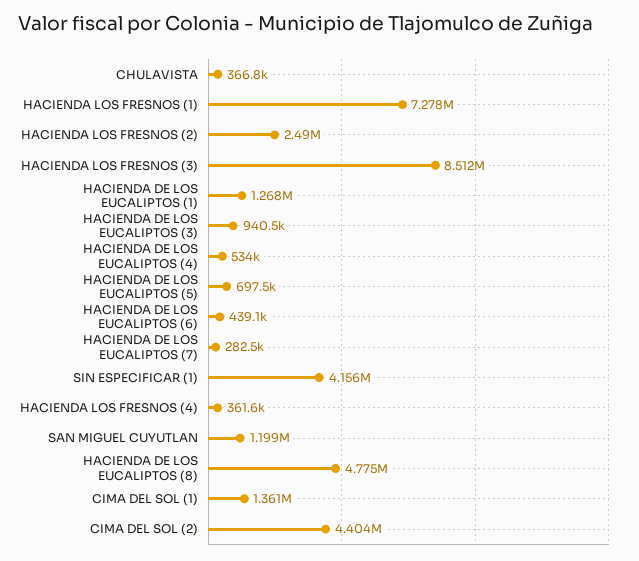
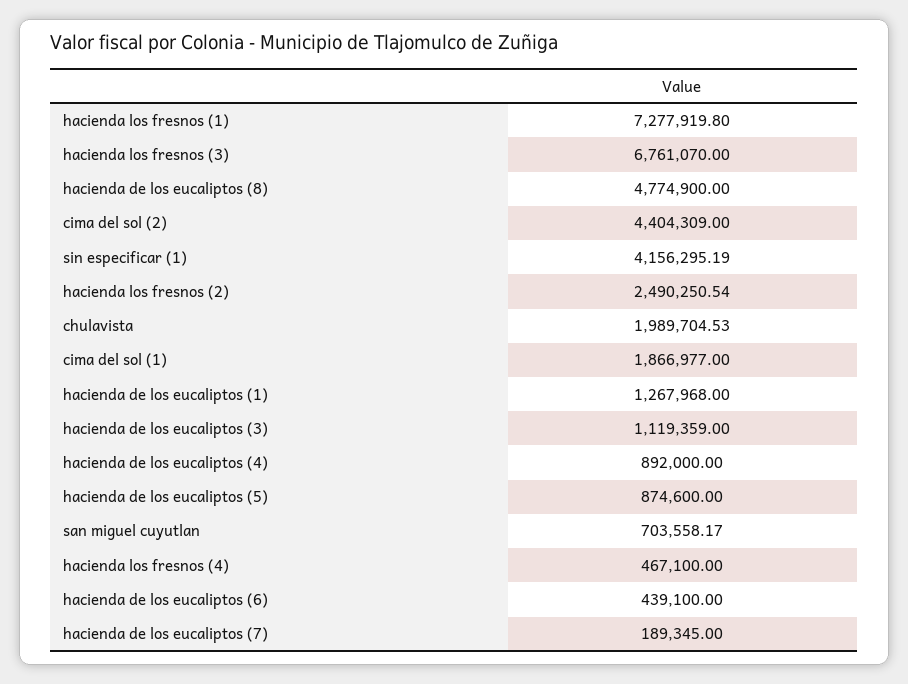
CHULAVISTA: 366800 -> 1989704.53
HACIENDA LOS FRESNOS (3): 8512000 -> 6761070
HACIENDA DE LOS EUCALIPTOS (3): 940500 -> 1119359
HACIENDA DE LOS EUCALIPTOS (4): 534000 -> 892000
HACIENDA DE LOS EUCALIPTOS (5): 697500 -> 874600
HACIENDA DE LOS EUCALIPTOS (7): 282500 -> 189345
HACIENDA LOS FRESNOS (4): 361600 -> 467100
SAN MIGUEL CUYUTLAN: 1199000 -> 703558.17
CIMA DEL SOL (1): 1361000 -> 1866977

